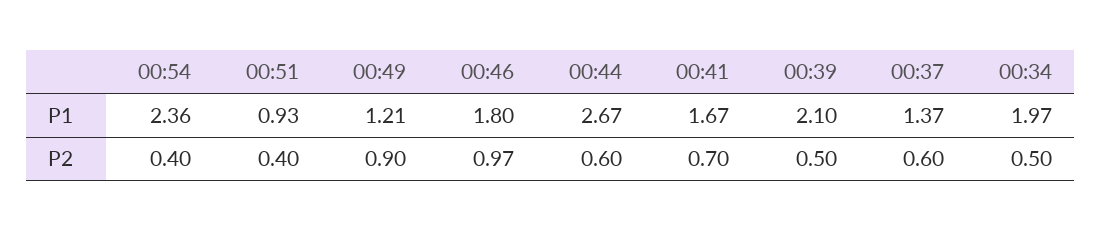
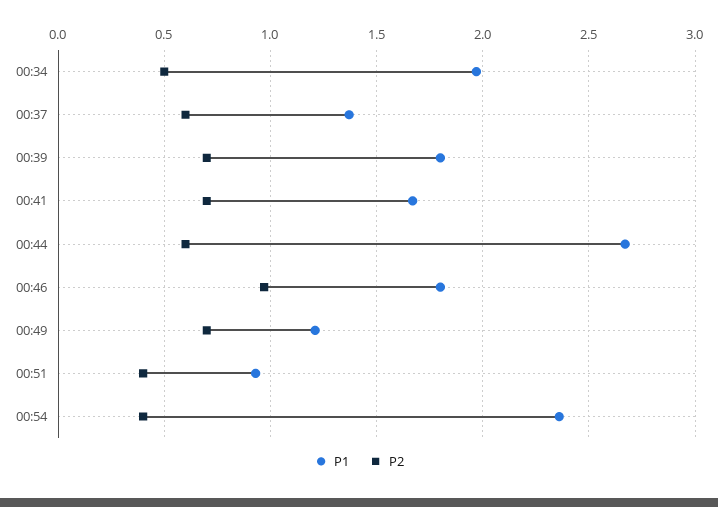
P1, 00:39: 2.1 -> 1.8
P2, 00:49: 0.9 -> 0.7
P2, 00:39: 0.5 -> 0.7

